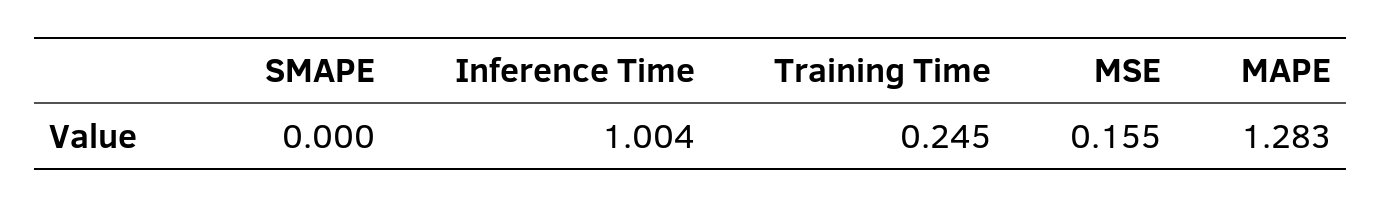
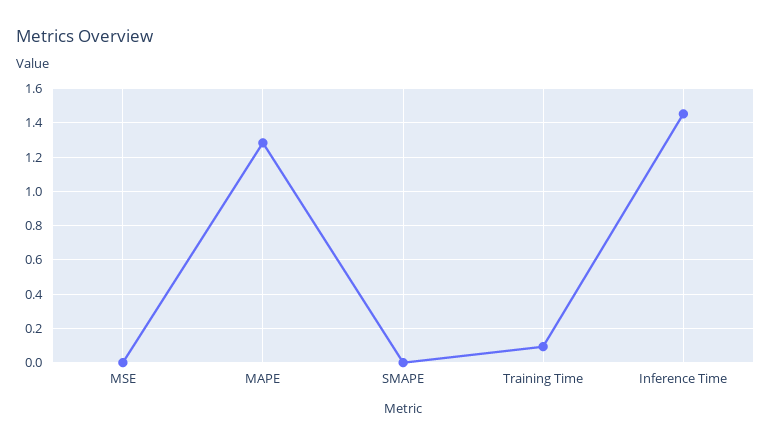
Inference Time: 1.004 -> 1.45
Training Time: 0.245 -> 0.1
MSE: 0.155 -> 0

